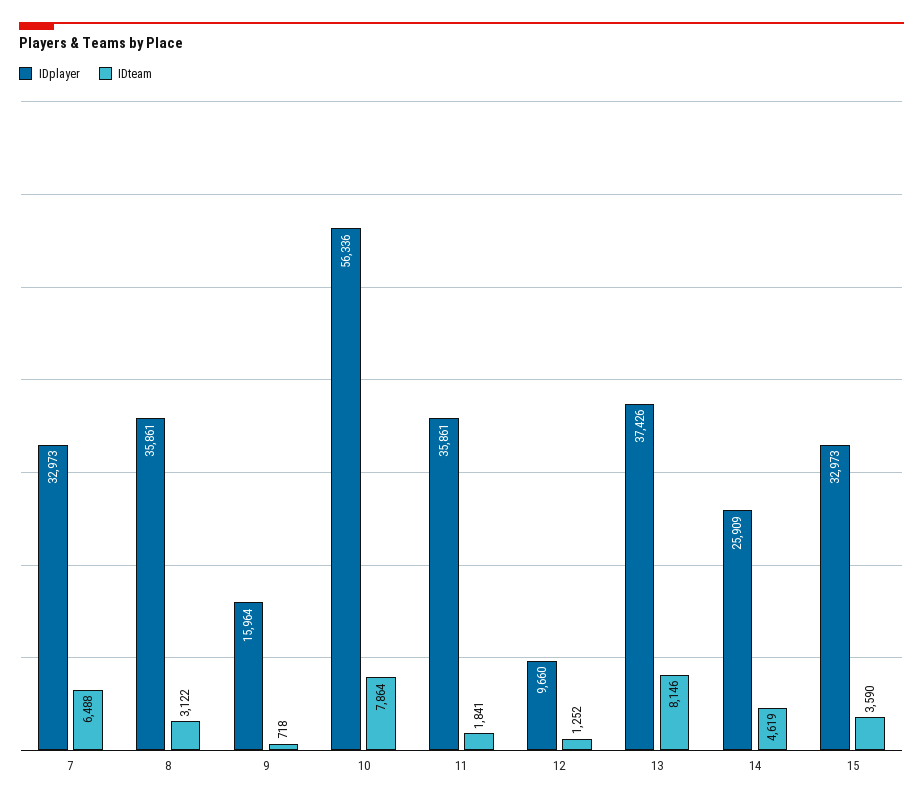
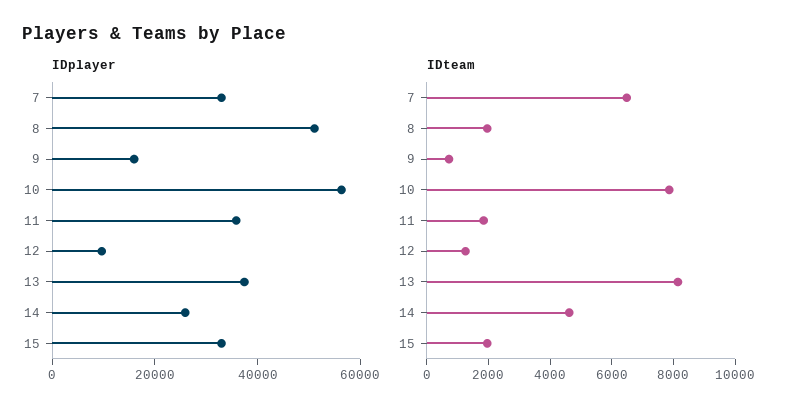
IDplayer, 8: 35861 -> 50000
IDteam, 8: 3122 -> 2000
IDteam, 15: 3590 -> 2000

